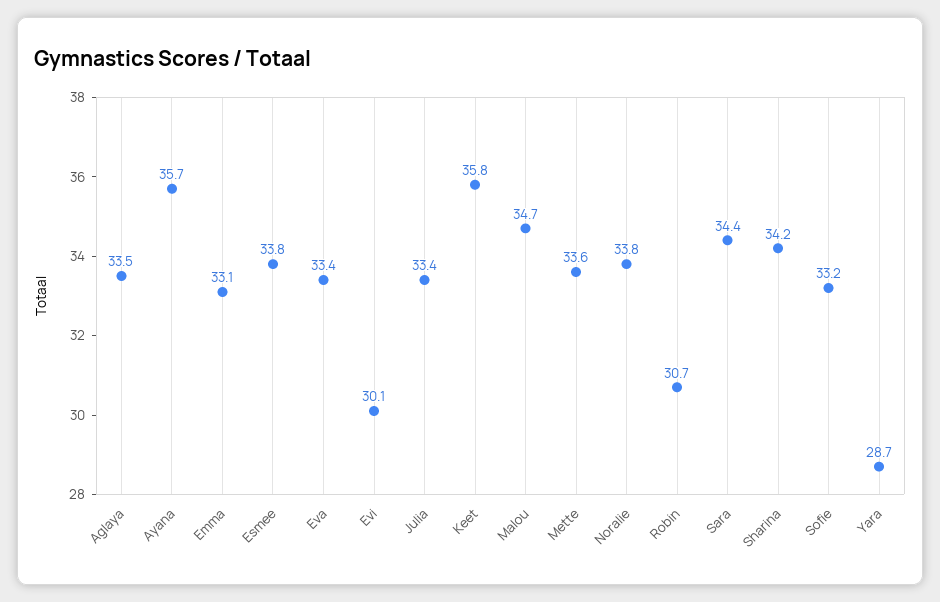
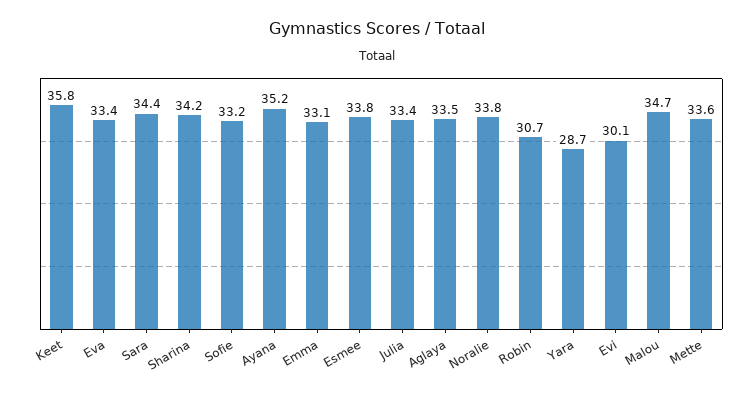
Ayana: 35.7 -> 35.2

